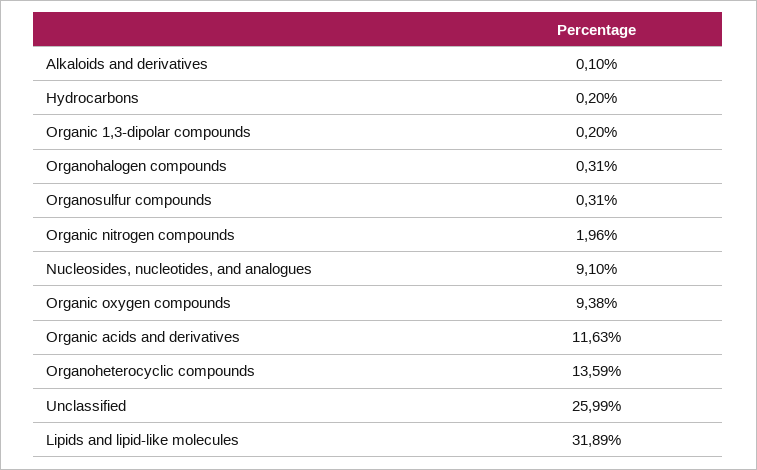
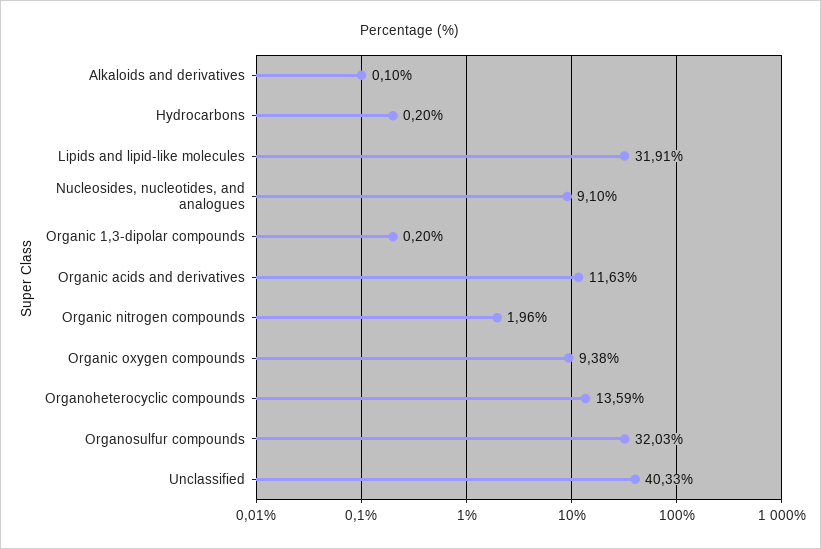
Organohalogen compounds: 0.31 -> none
Organosulfur compounds: 0.31 -> 32.03
Unclassified: 25.99 -> 40.33
Lipids and lipid-like molecules: 31.89 -> 31.91

